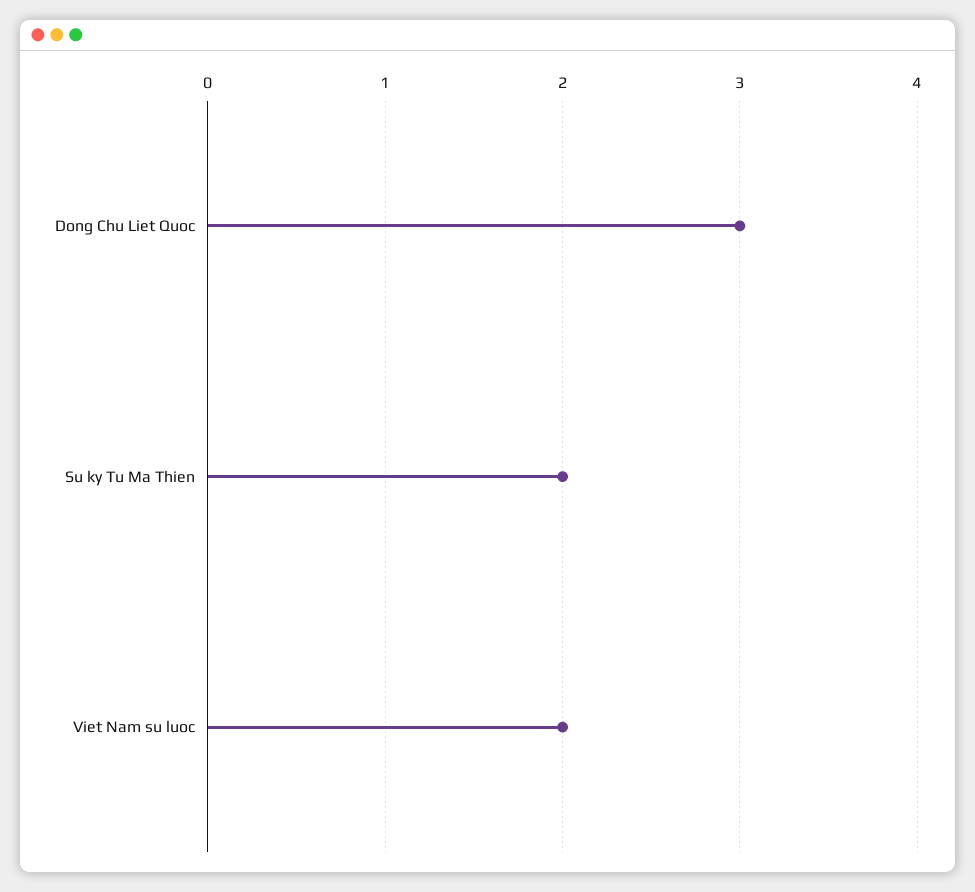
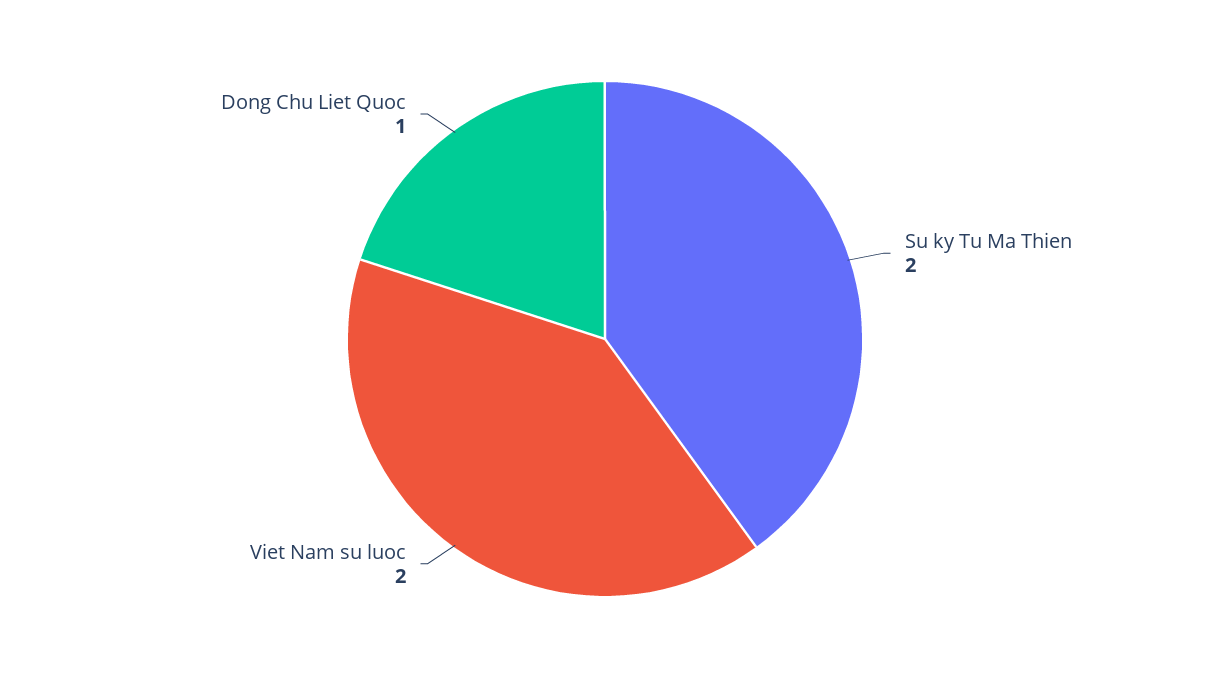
Dong Chu Liet Quoc: 3 -> 1

